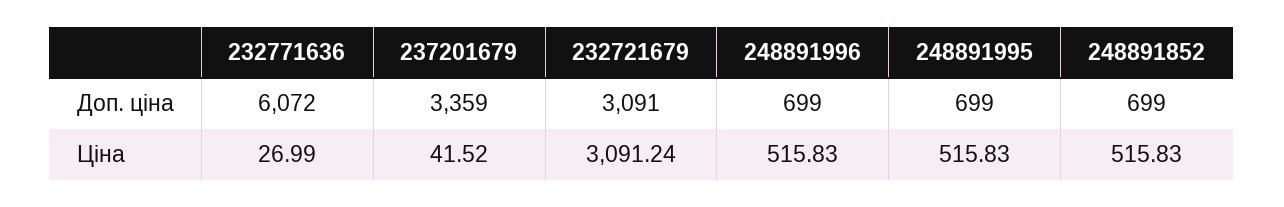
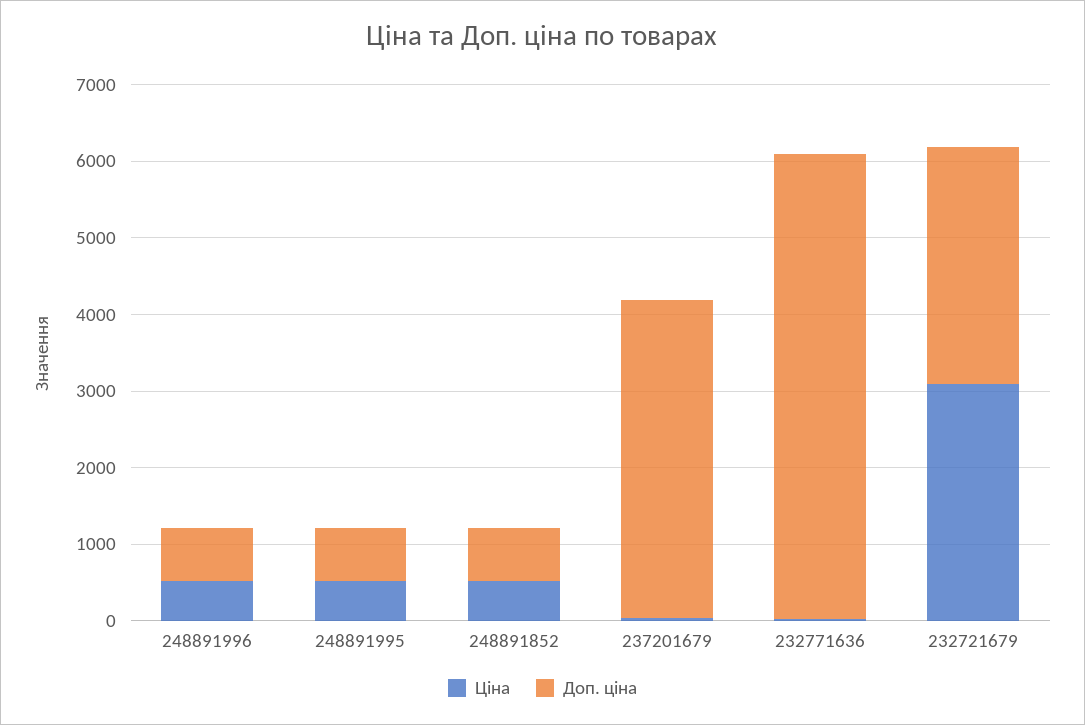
Доп. ціна, 237201679: 3359 -> 4200

